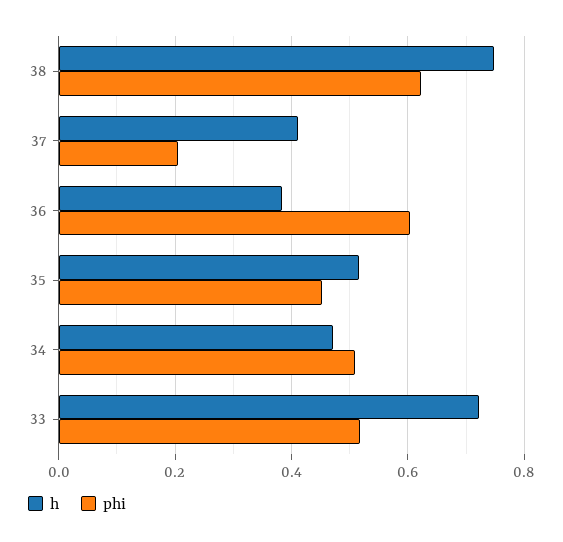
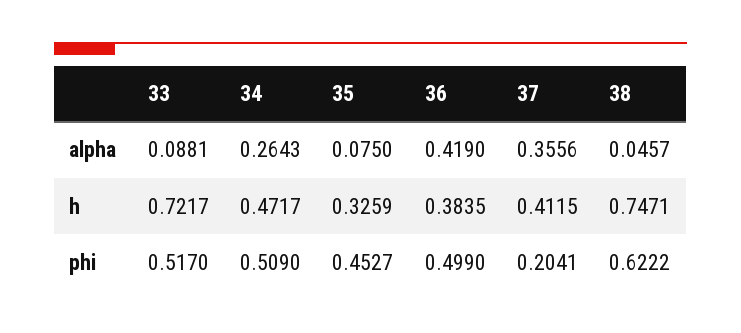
phi, 36: 0.6 -> 0.499
h, 35: 0.52 -> 0.3259
alpha, 33: none -> 0.0881
alpha, 34: none -> 0.2643
alpha, 35: none -> 0.075
alpha, 36: none -> 0.419
alpha, 37: none -> 0.3556
alpha, 38: none -> 0.0457

